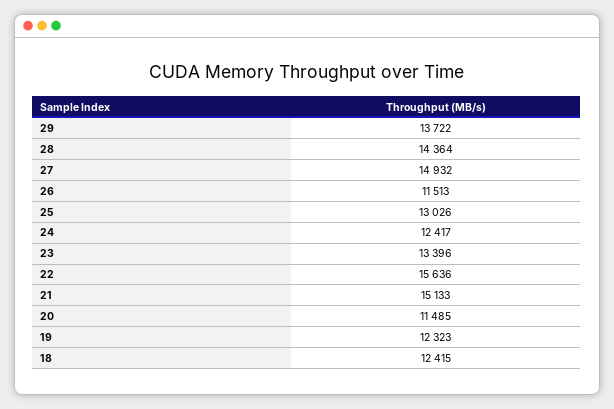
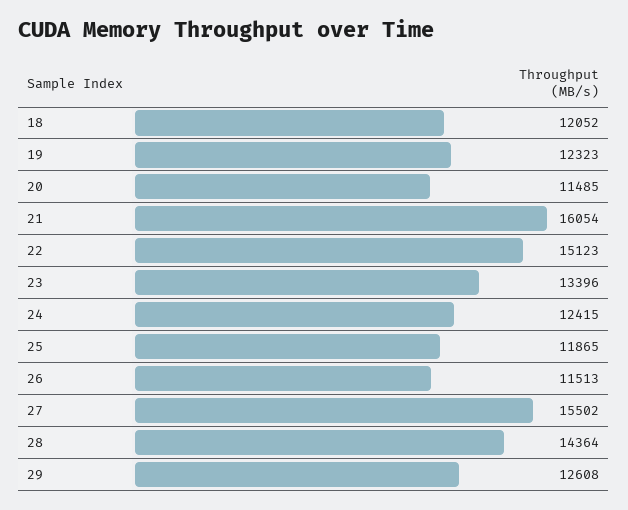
29: 13722 -> 12608
27: 14932 -> 15502
25: 13026 -> 11865
24: 12417 -> 12415
22: 15636 -> 15123
21: 15133 -> 16054
18: 12415 -> 12052

